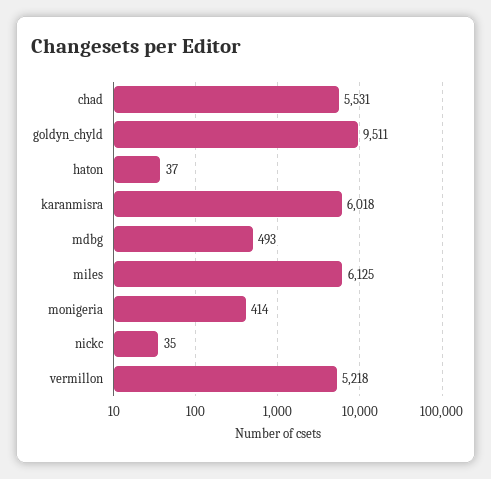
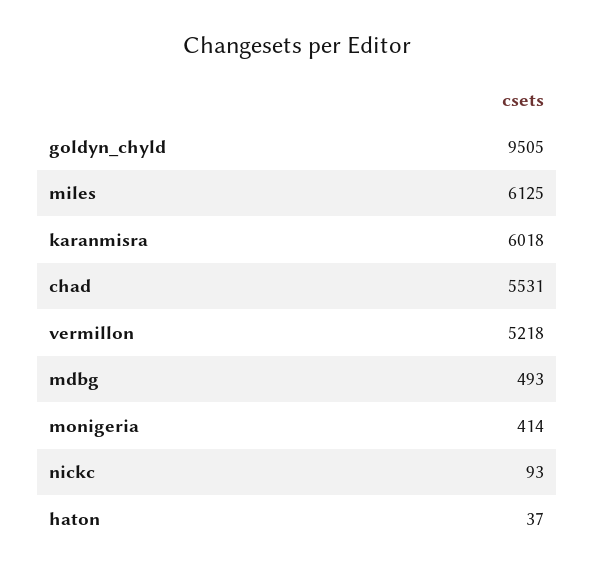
goldyn_chyld: 9511 -> 9505
nickc: 35 -> 93

